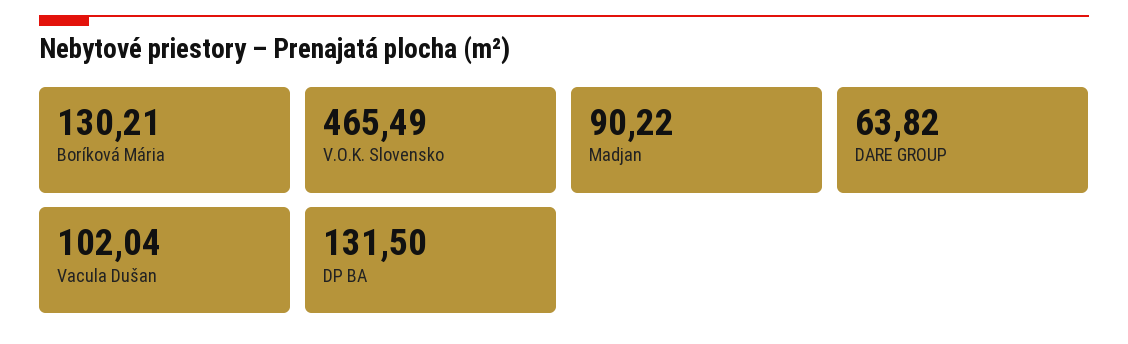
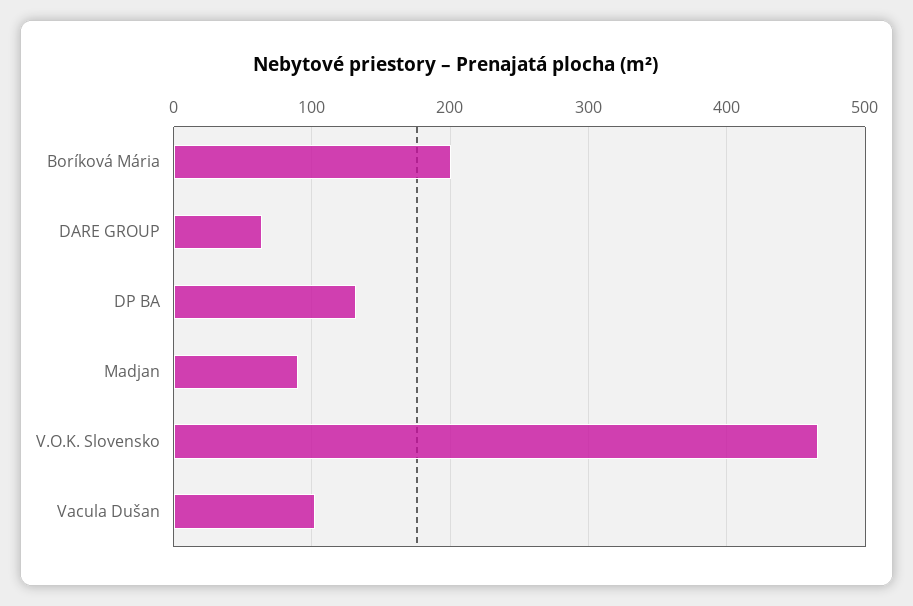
Boríková Mária: 130.21 -> 200

